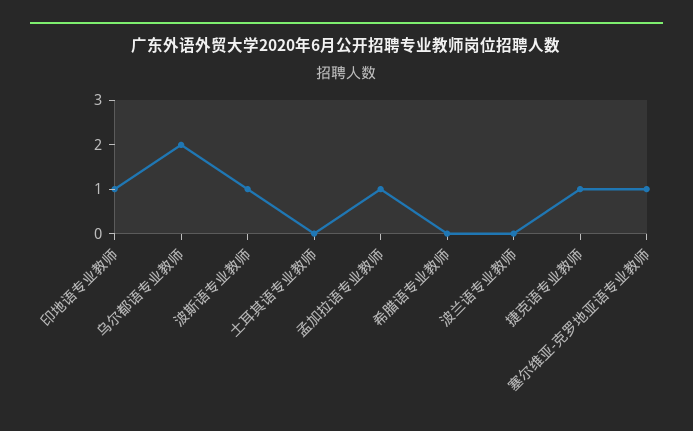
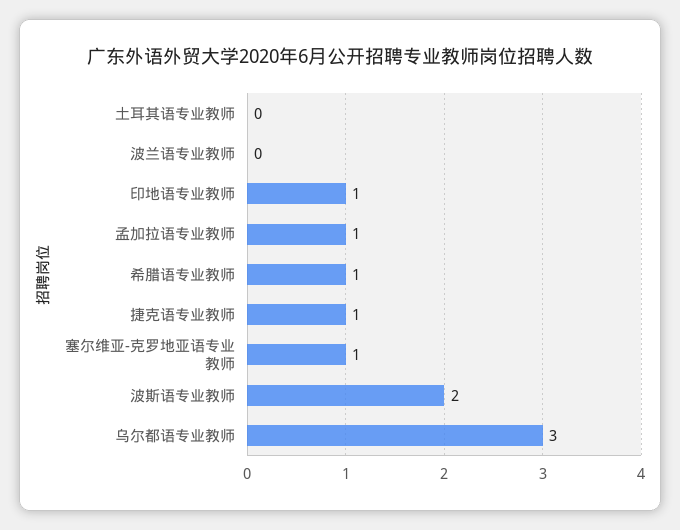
乌尔都语专业教师: 2 -> 3
波斯语专业教师: 1 -> 2
希腊语专业教师: 0 -> 1

